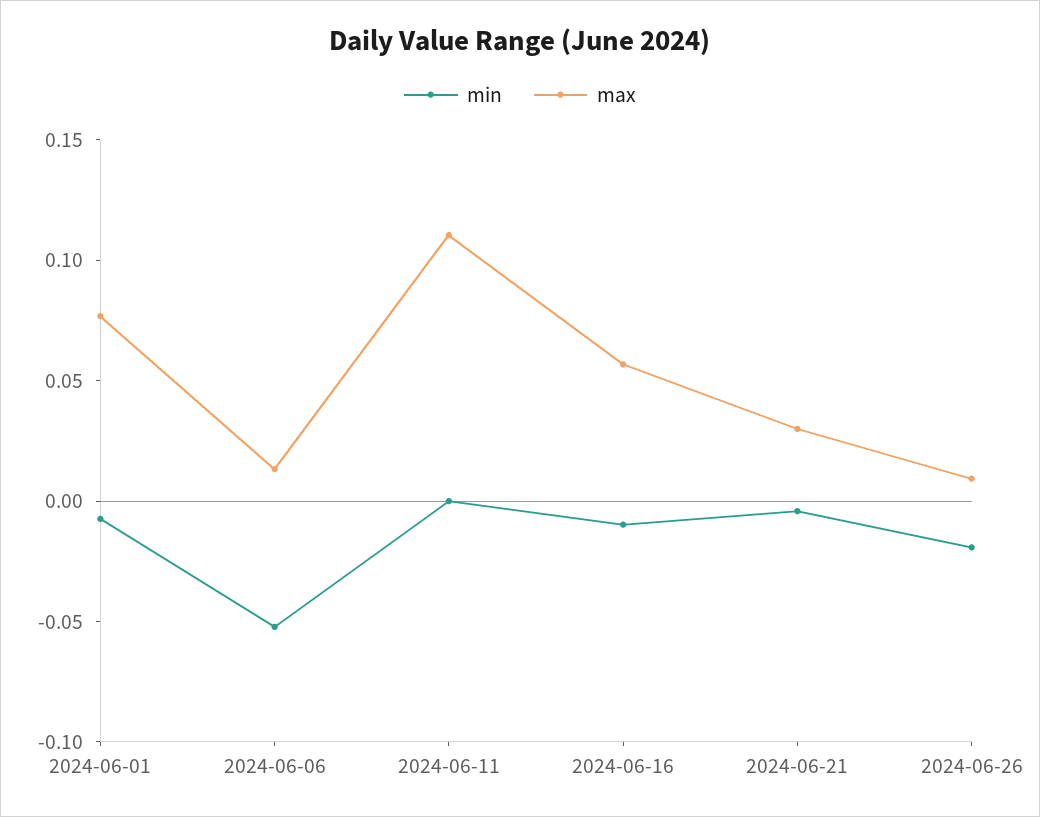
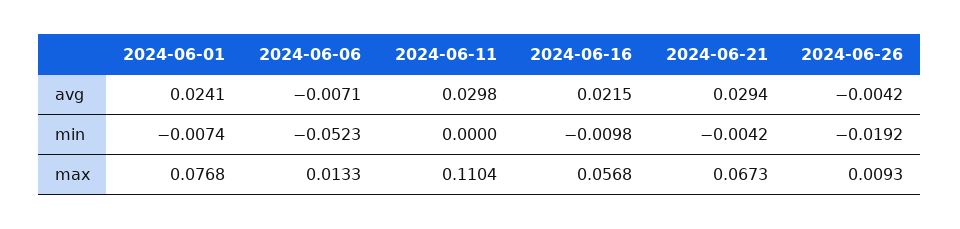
max, 2024-06-21: 0.03 -> 0.0673
avg, 2024-06-01: none -> 0.0241
avg, 2024-06-06: none -> -0.0071
avg, 2024-06-11: none -> 0.0298
avg, 2024-06-16: none -> 0.0215
avg, 2024-06-21: none -> 0.0294
avg, 2024-06-26: none -> -0.0042

